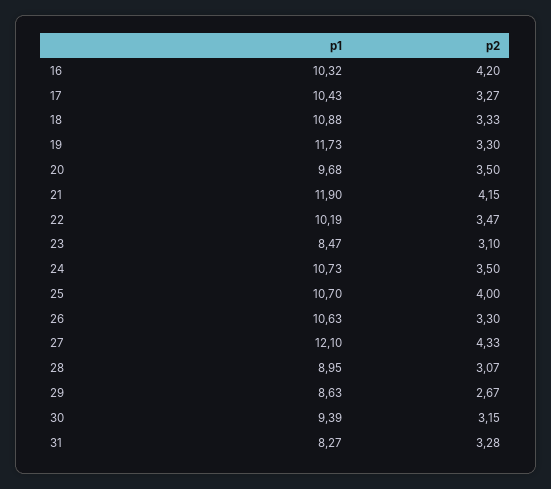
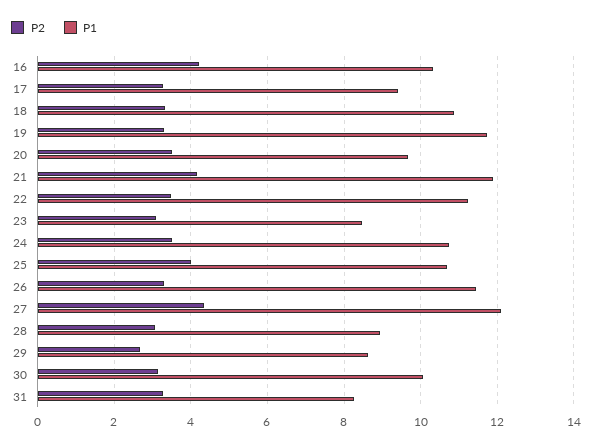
p1, 17: 10.43 -> 9.4
p1, 22: 10.19 -> 11.2
p1, 26: 10.63 -> 11.4
p1, 30: 9.39 -> 10

